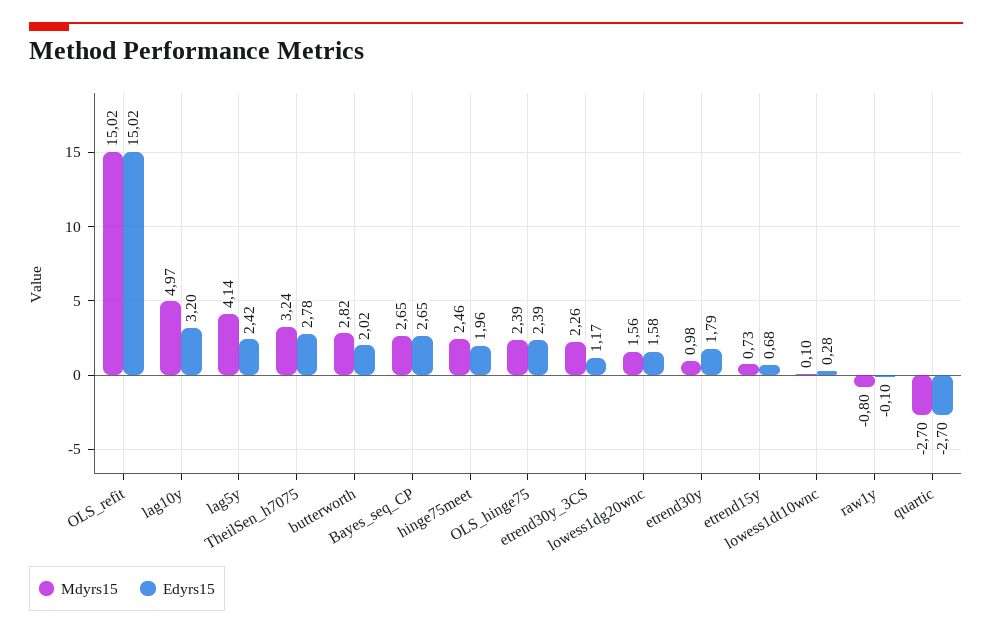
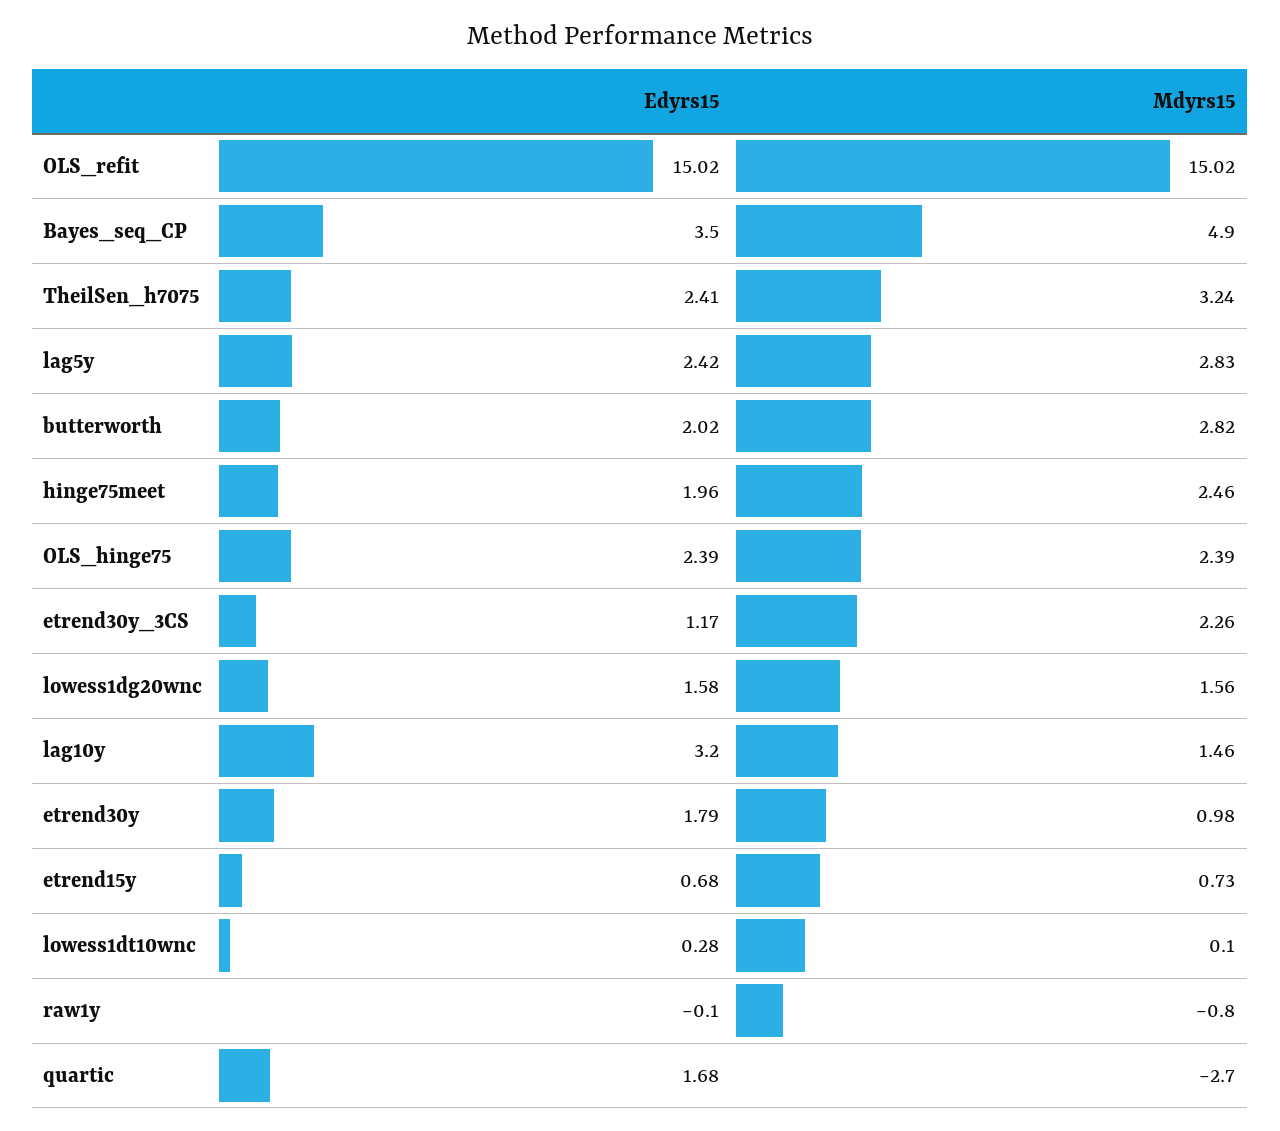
Mdyrs15, lag10y: 4.97 -> 1.46
Mdyrs15, lag5y: 4.14 -> 2.83
Edyrs15, TheilSen_h7075: 2.78 -> 2.41
Mdyrs15, Bayes_seq_CP: 2.65 -> 4.9
Edyrs15, Bayes_seq_CP: 2.65 -> 3.5
Edyrs15, quartic: -2.7 -> 1.68

